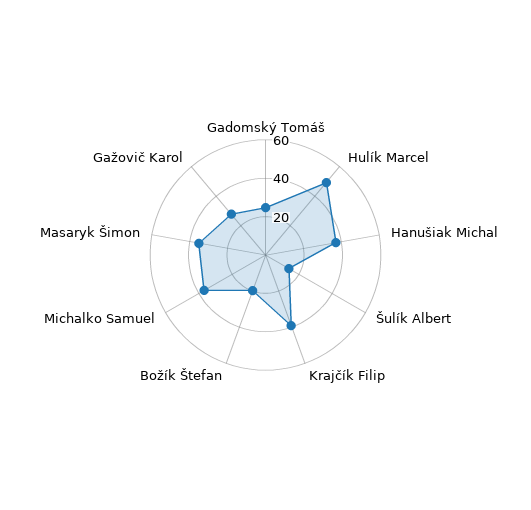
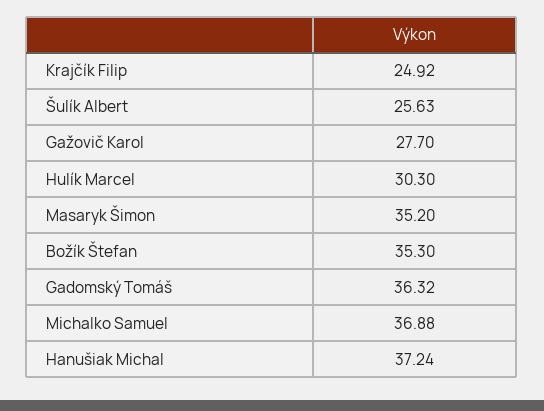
Gadomský Tomáš: 25 -> 36.32
Hulík Marcel: 50 -> 30.3
Šulík Albert: 15 -> 25.63
Krajčík Filip: 40 -> 24.92
Božík Štefan: 20 -> 35.3

